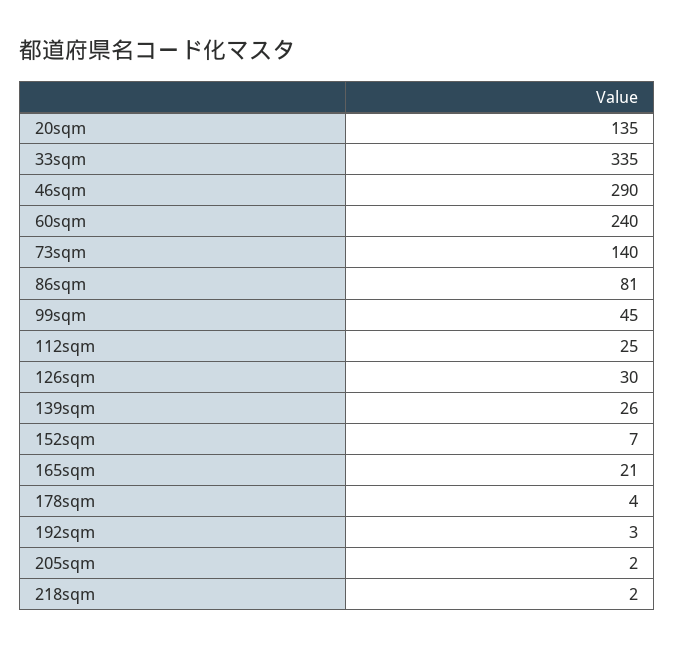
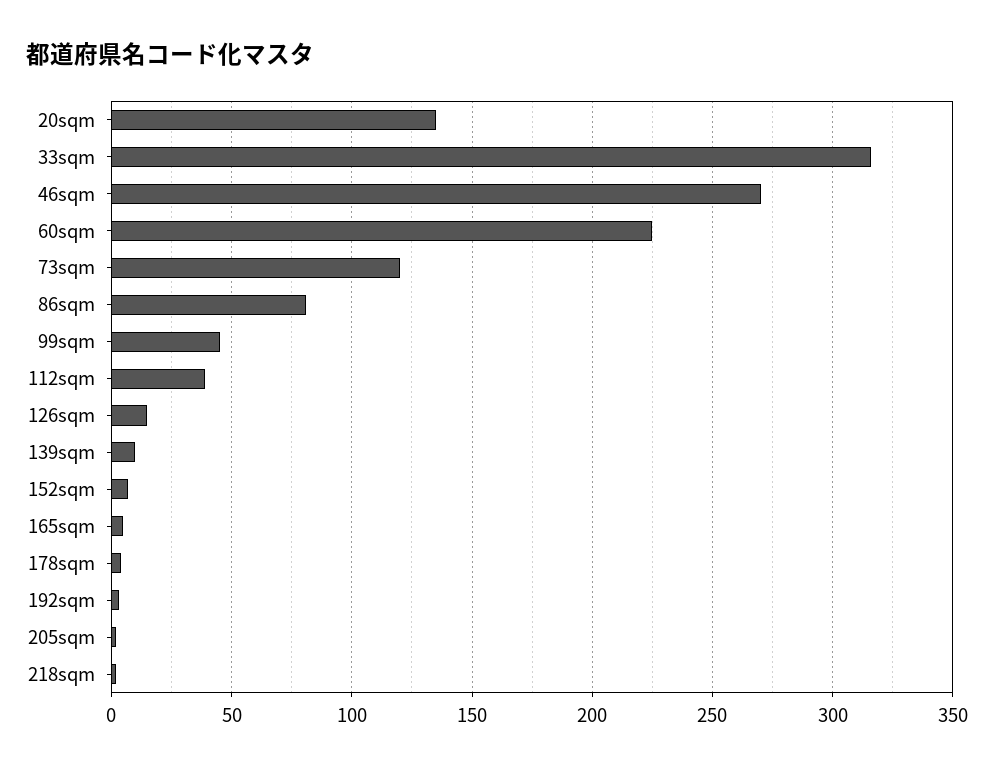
33sqm: 335 -> 315
46sqm: 290 -> 270
60sqm: 240 -> 225
73sqm: 140 -> 120
112sqm: 25 -> 40
126sqm: 30 -> 15
139sqm: 26 -> 10
165sqm: 21 -> 5

